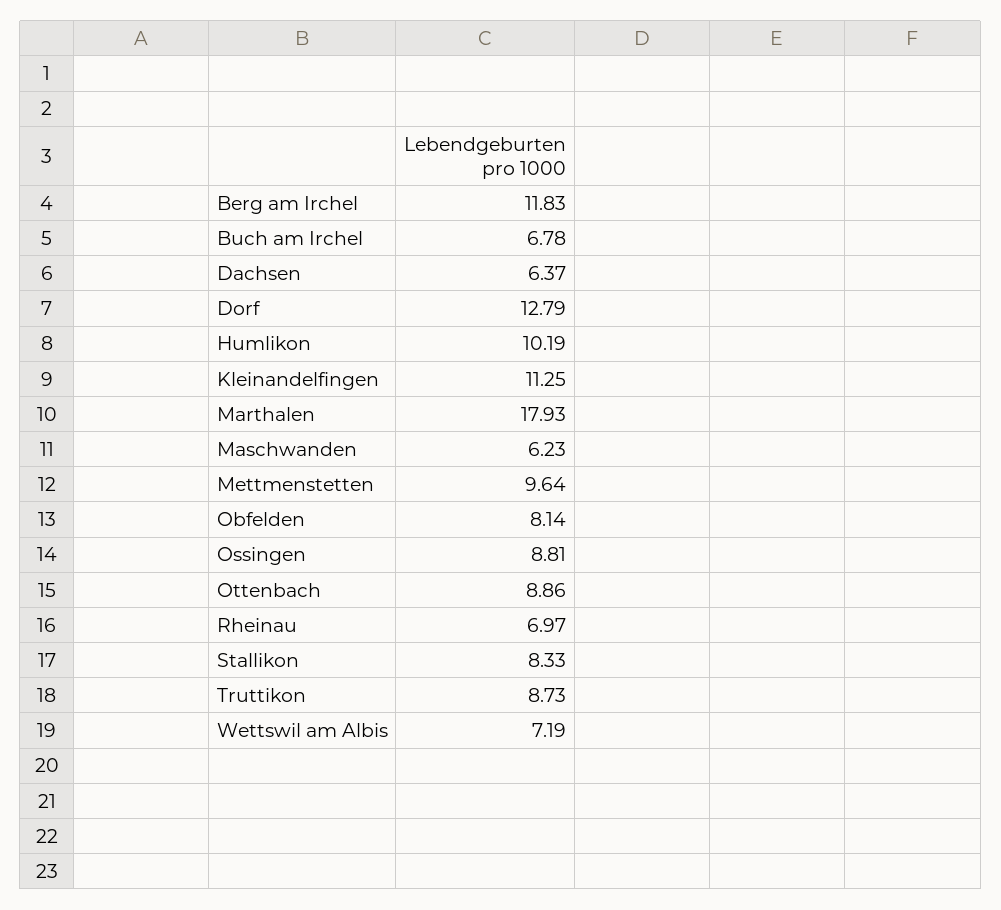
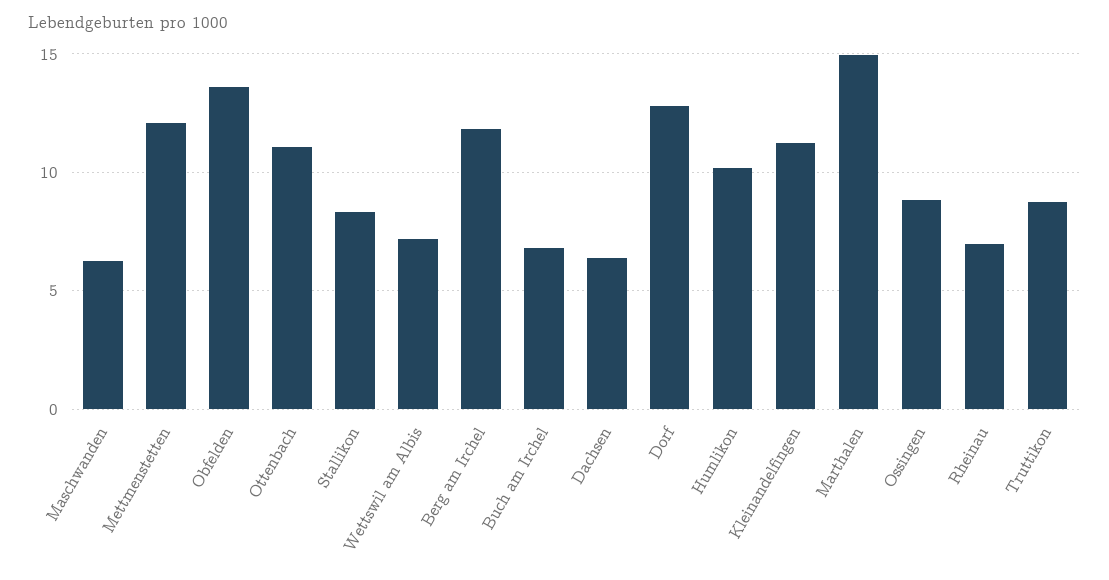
Marthalen: 17.93 -> 15
Mettmenstetten: 9.64 -> 12
Obfelden: 8.14 -> 13.5
Ottenbach: 8.86 -> 11

